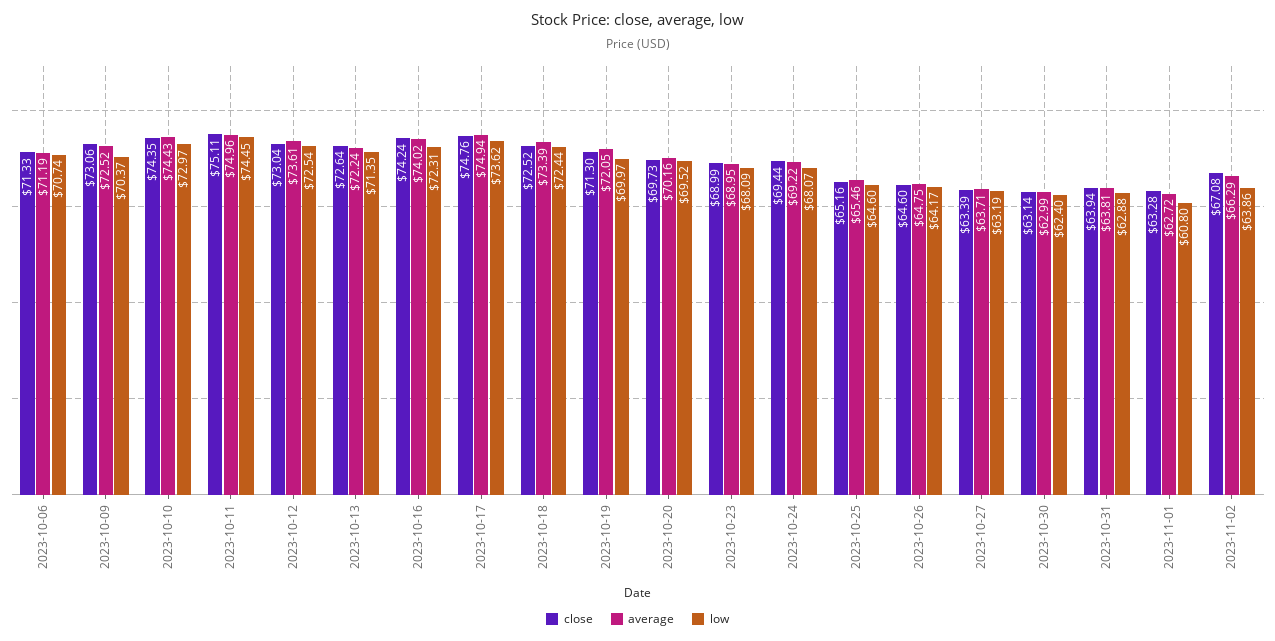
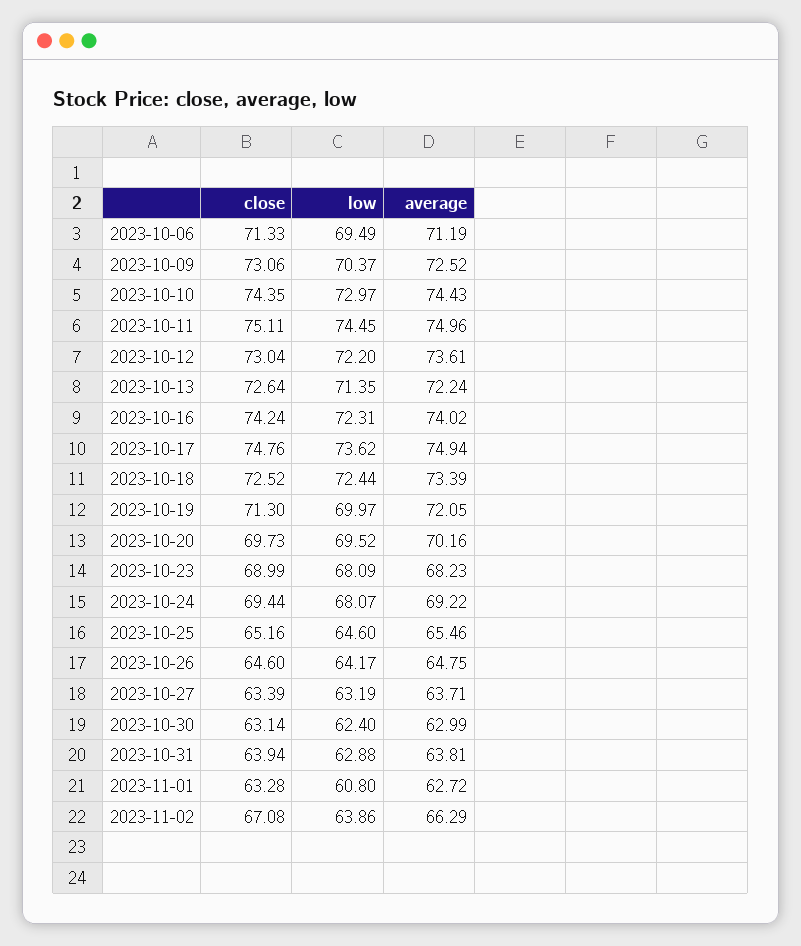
low, 2023-10-06: 70.74 -> 69.49
low, 2023-10-12: 72.54 -> 72.2
average, 2023-10-23: 68.95 -> 68.23

